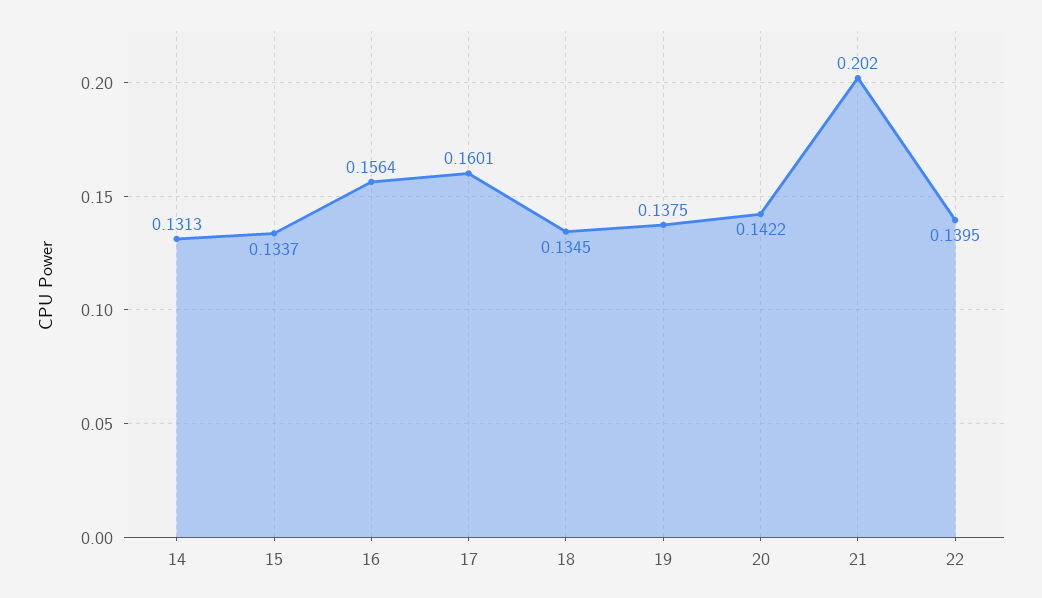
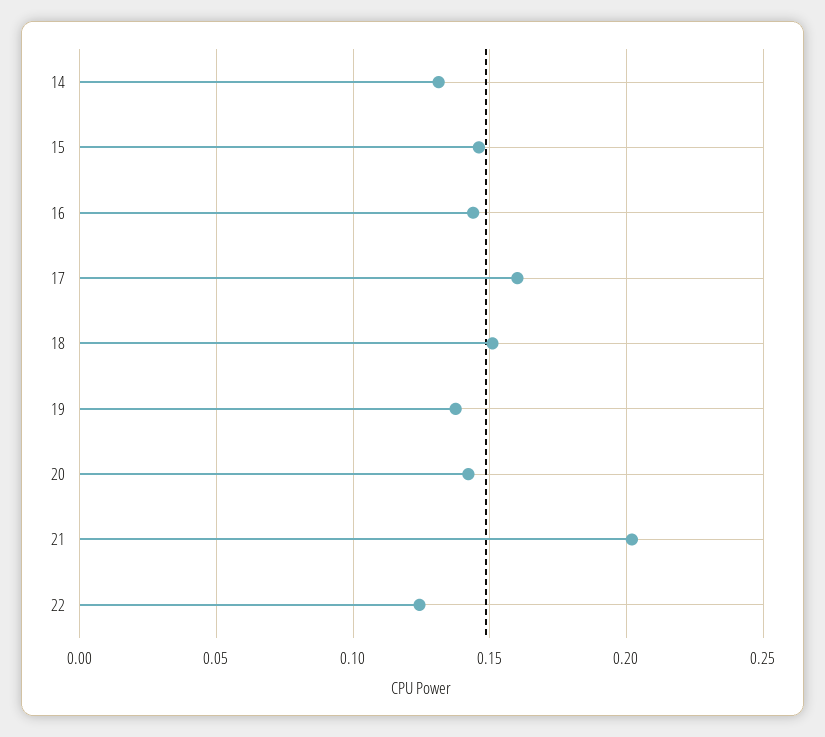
15: 0.1337 -> 0.145
16: 0.1564 -> 0.145
18: 0.1345 -> 0.15
22: 0.1395 -> 0.125

